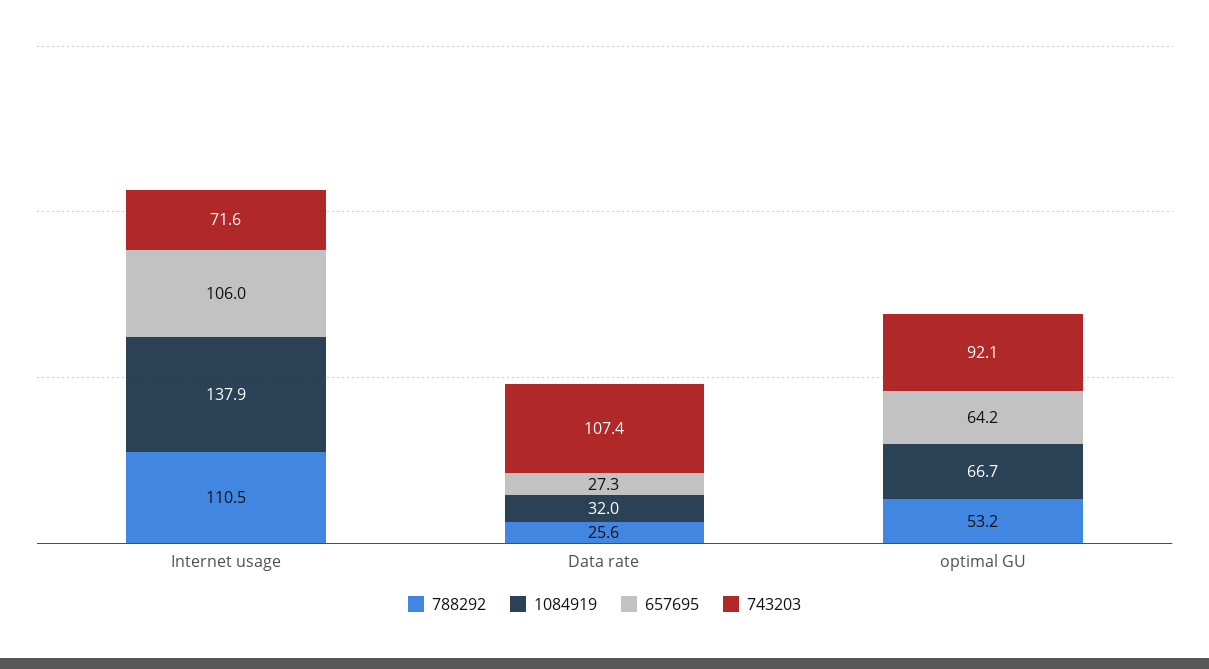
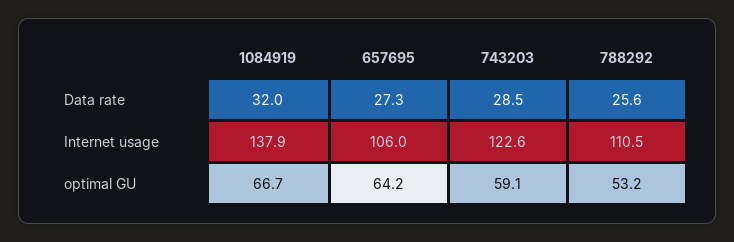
743203, Internet usage: 71.6 -> 122.6
743203, Data rate: 107.4 -> 28.5
743203, optimal GU: 92.1 -> 59.1

